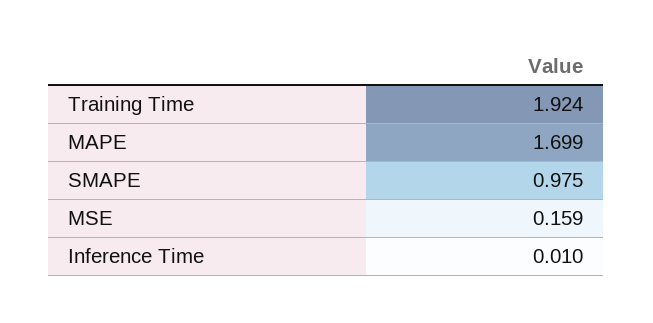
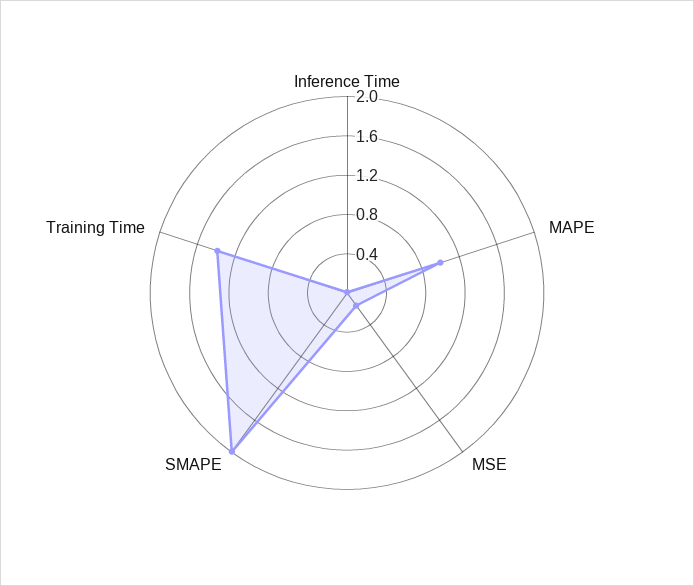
Training Time: 1.924 -> 1.4
MAPE: 1.699 -> 1
SMAPE: 0.975 -> 2

